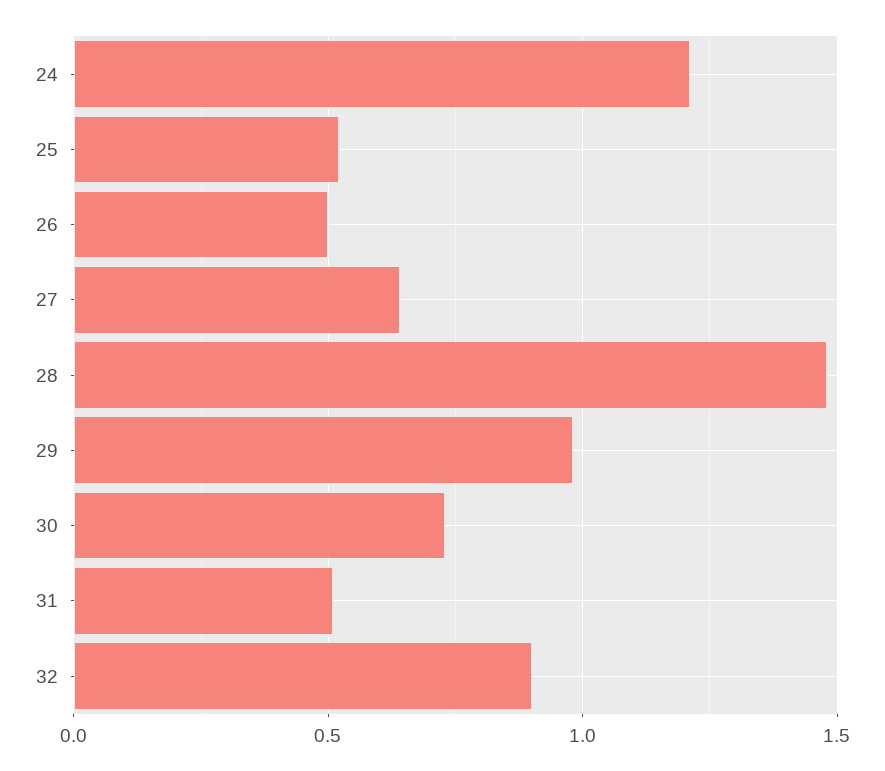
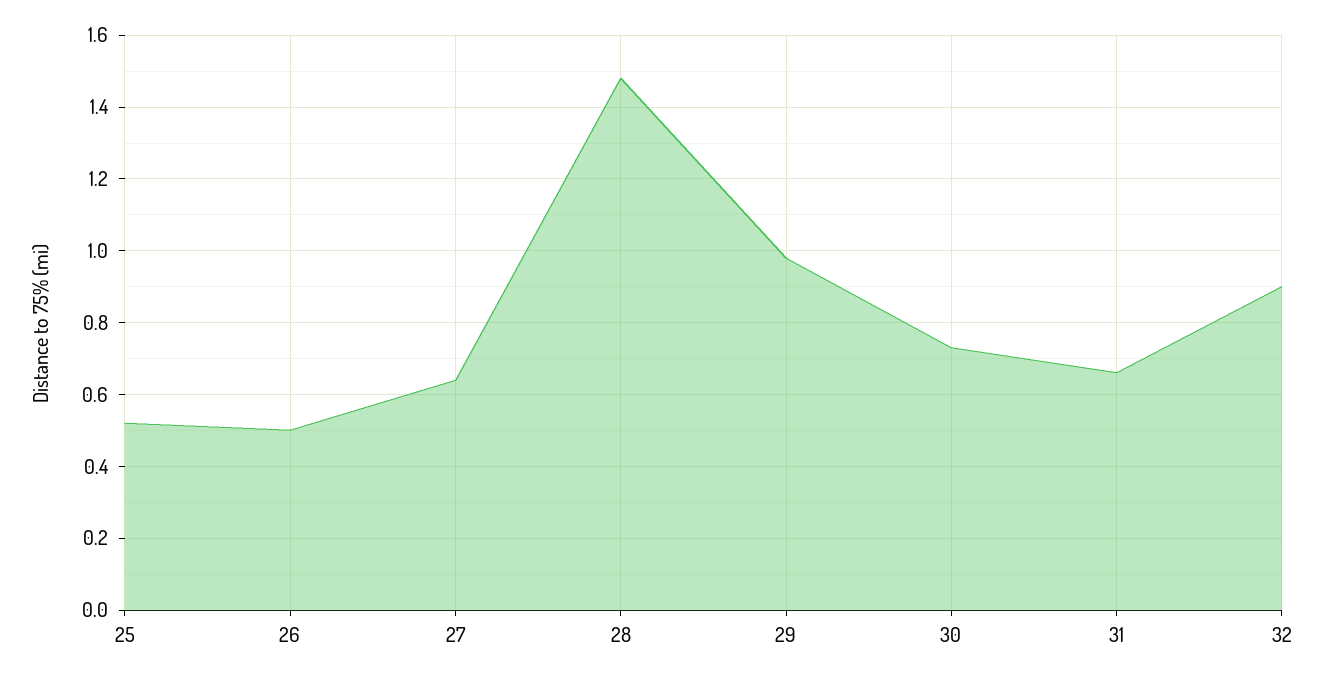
24: 1.2 -> none
31: 0.5 -> 0.65

